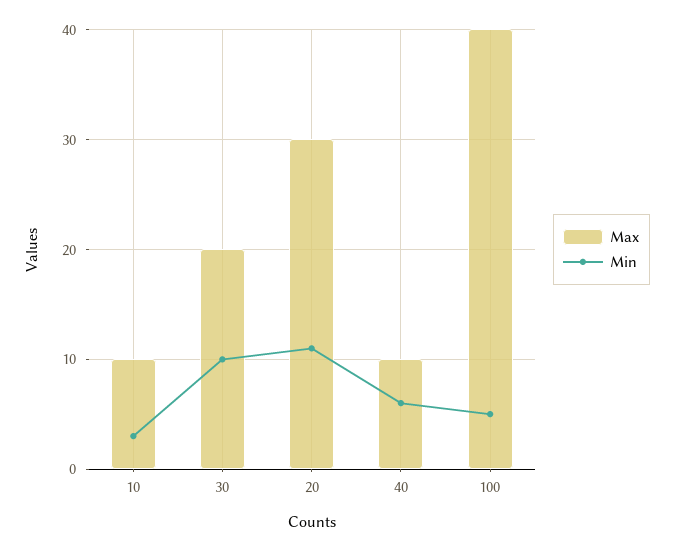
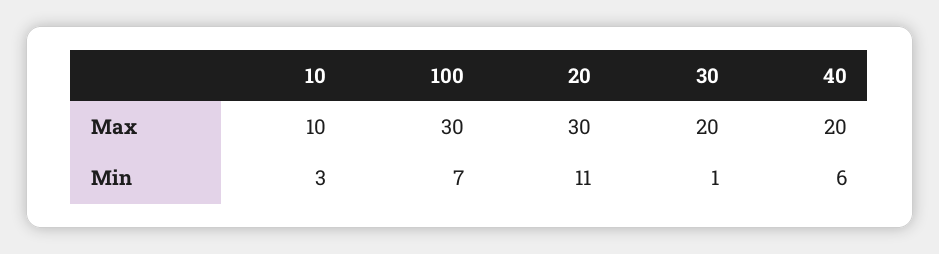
Min, 30: 10 -> 1
Max, 40: 10 -> 20
Max, 100: 40 -> 30
Min, 100: 5 -> 7

